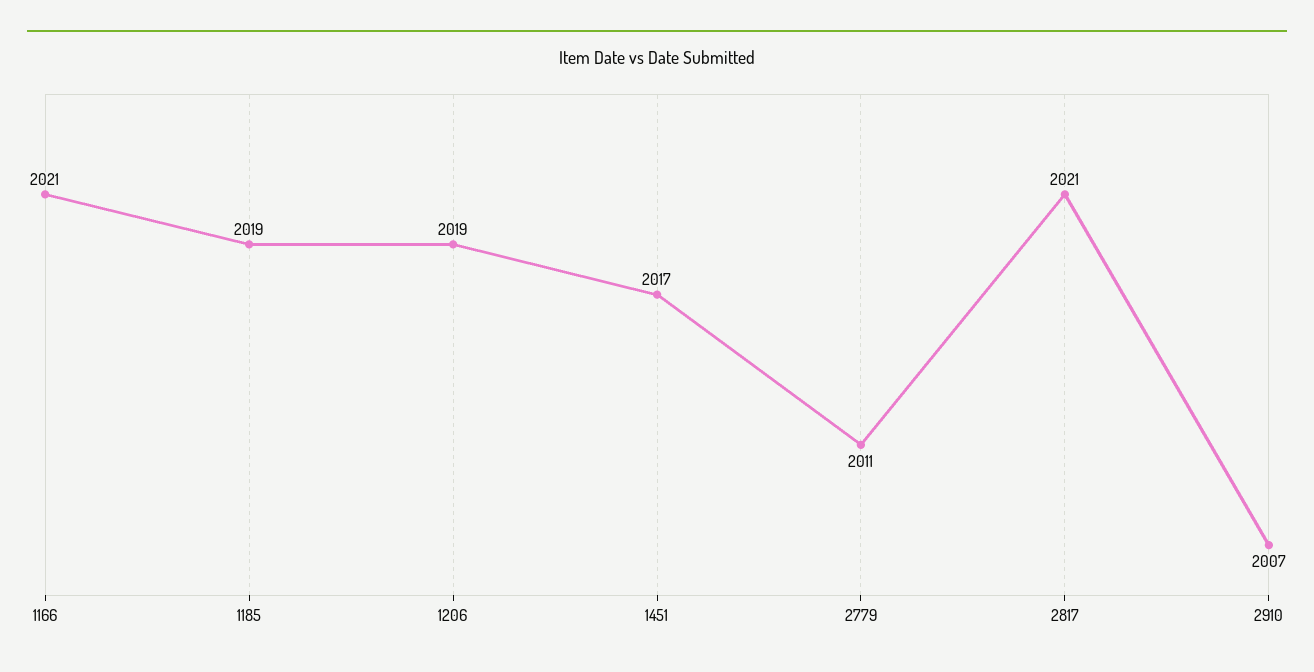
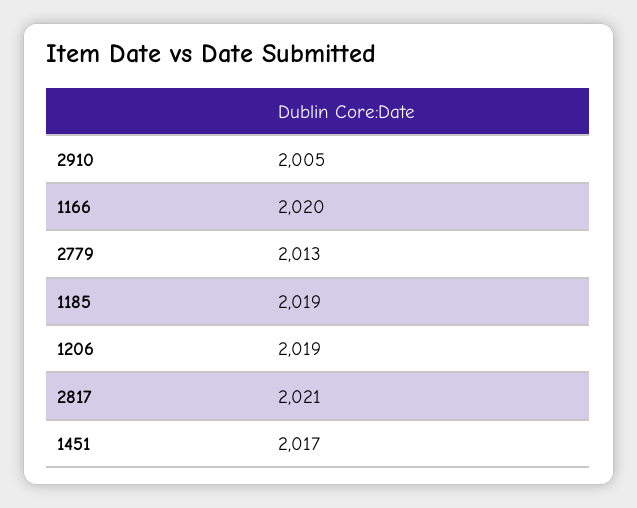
1166: 2021 -> 2020
2779: 2011 -> 2013
2910: 2007 -> 2005

